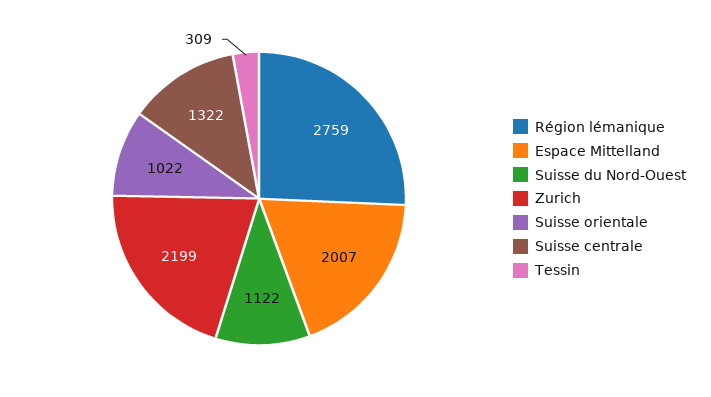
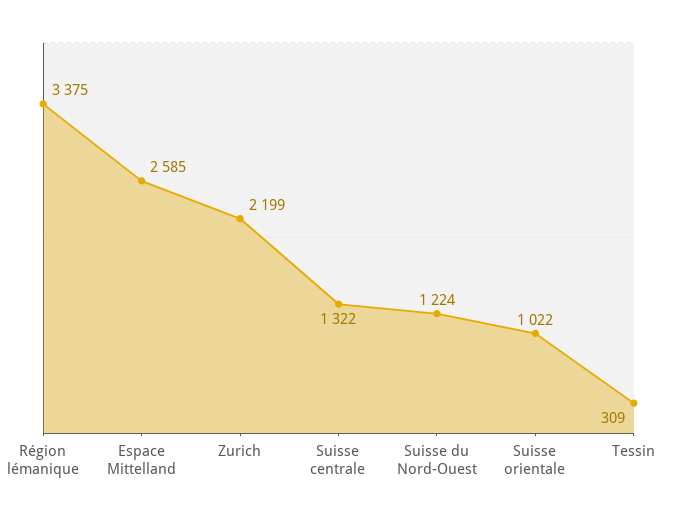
Région lémanique: 2759 -> 3375
Espace Mittelland: 2007 -> 2585
Suisse du Nord-Ouest: 1122 -> 1224

